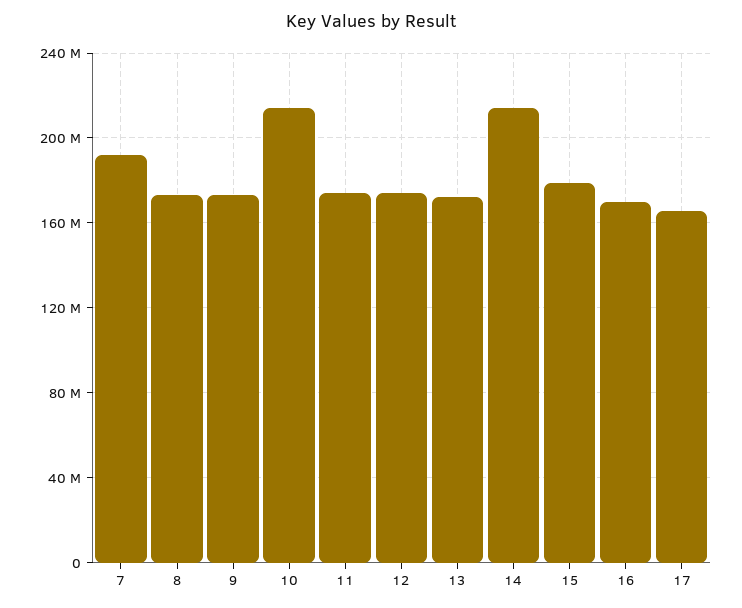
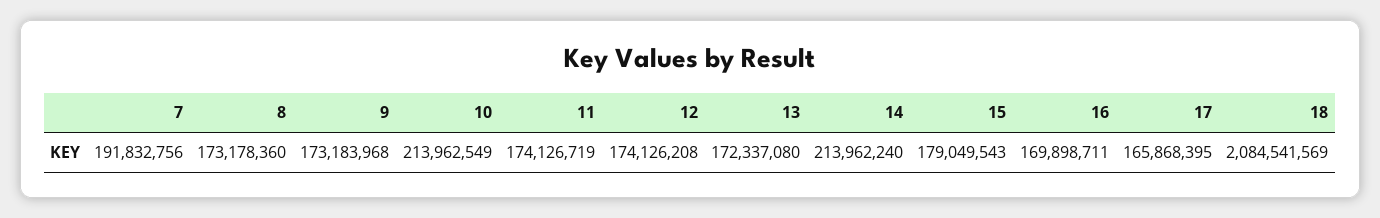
18: none -> 2084541569

